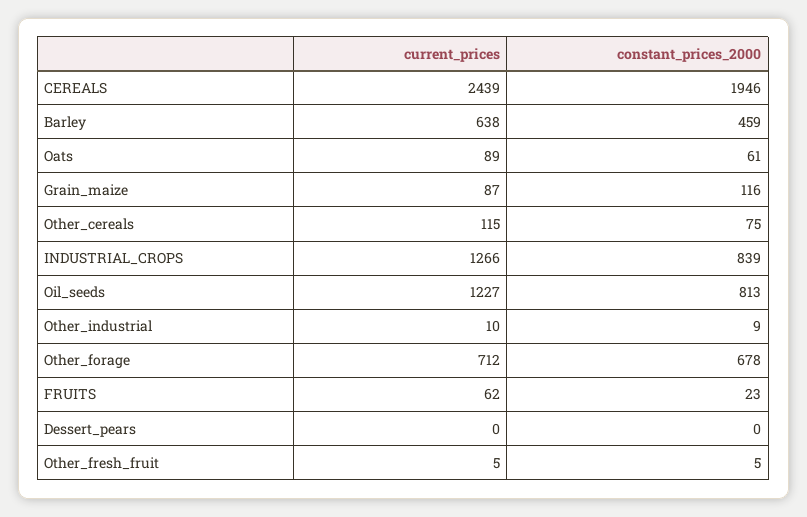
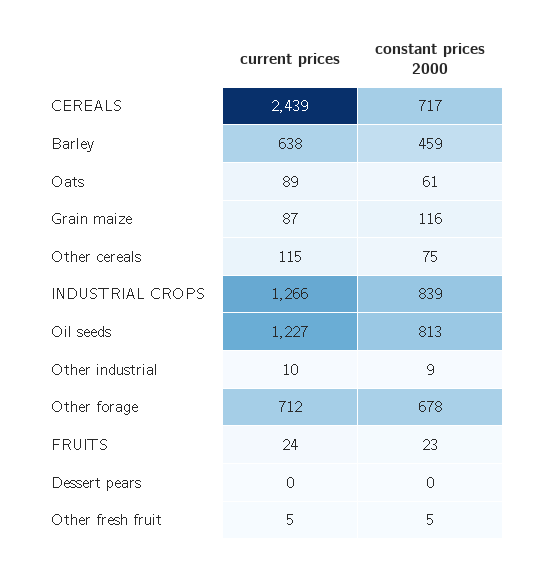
constant_prices_2000, CEREALS: 1946 -> 717
current_prices, FRUITS: 62 -> 24

